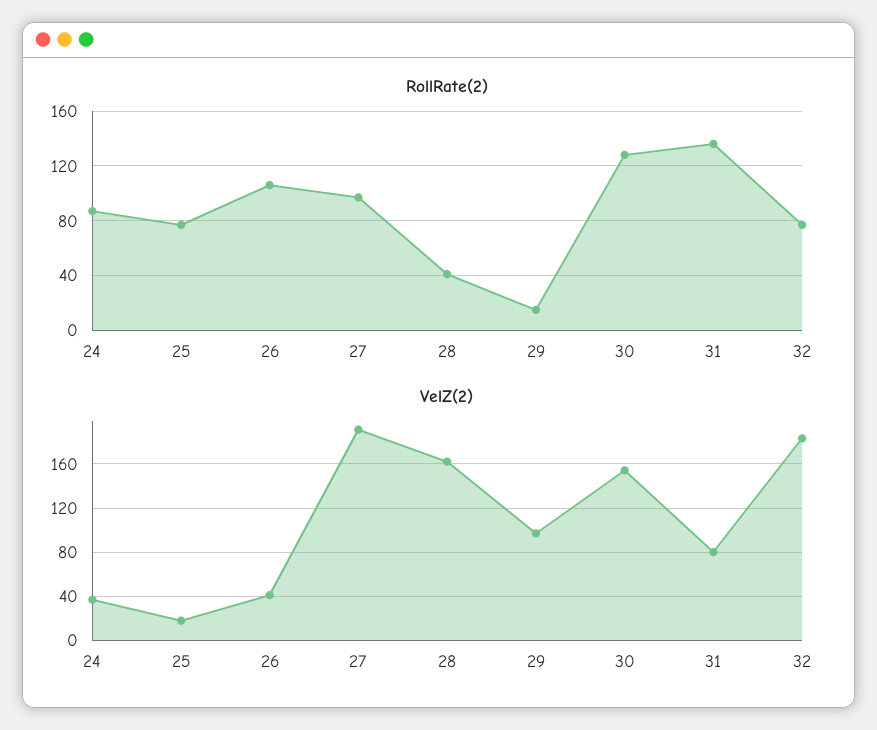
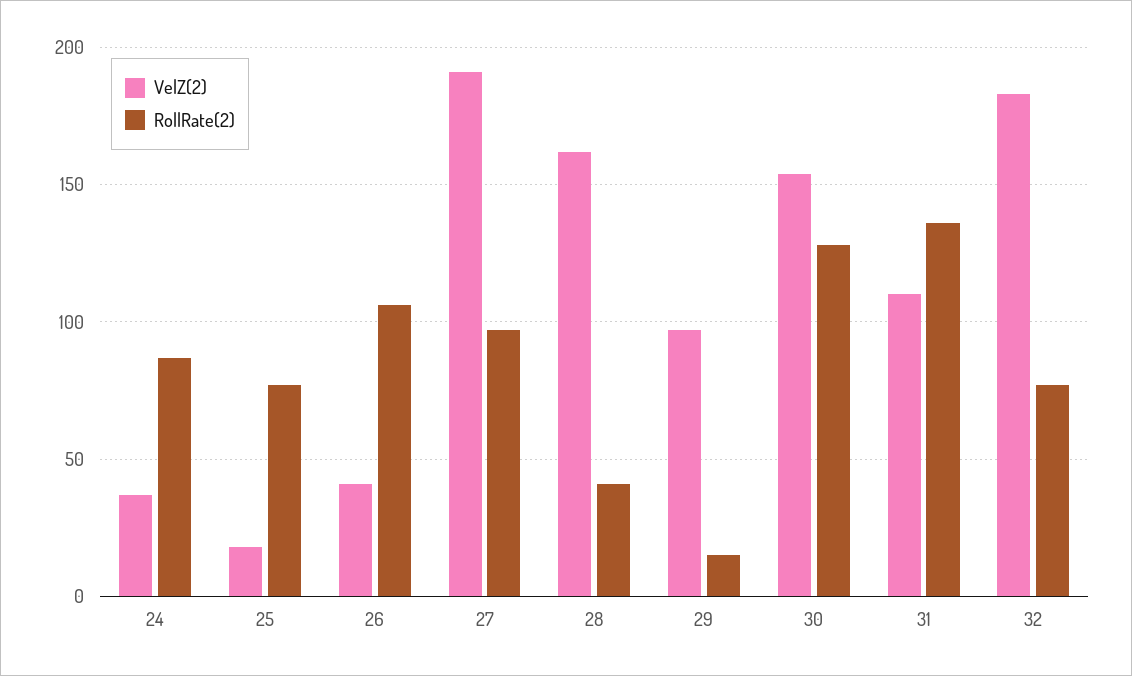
VelZ(2), 31: 80 -> 110

